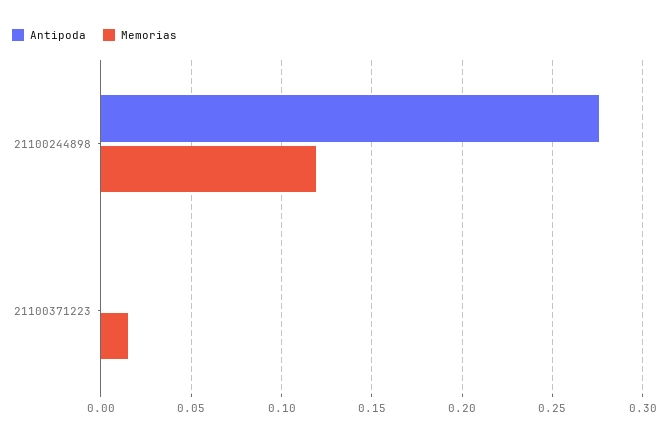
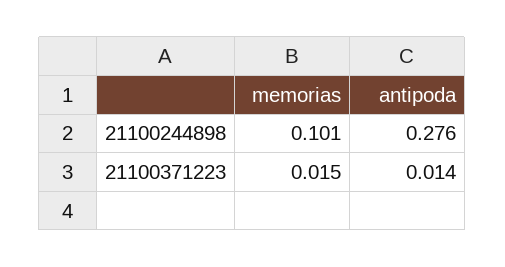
Memorias, 21100244898: 0.12 -> 0.101
Antipoda, 21100371223: 0 -> 0.014

